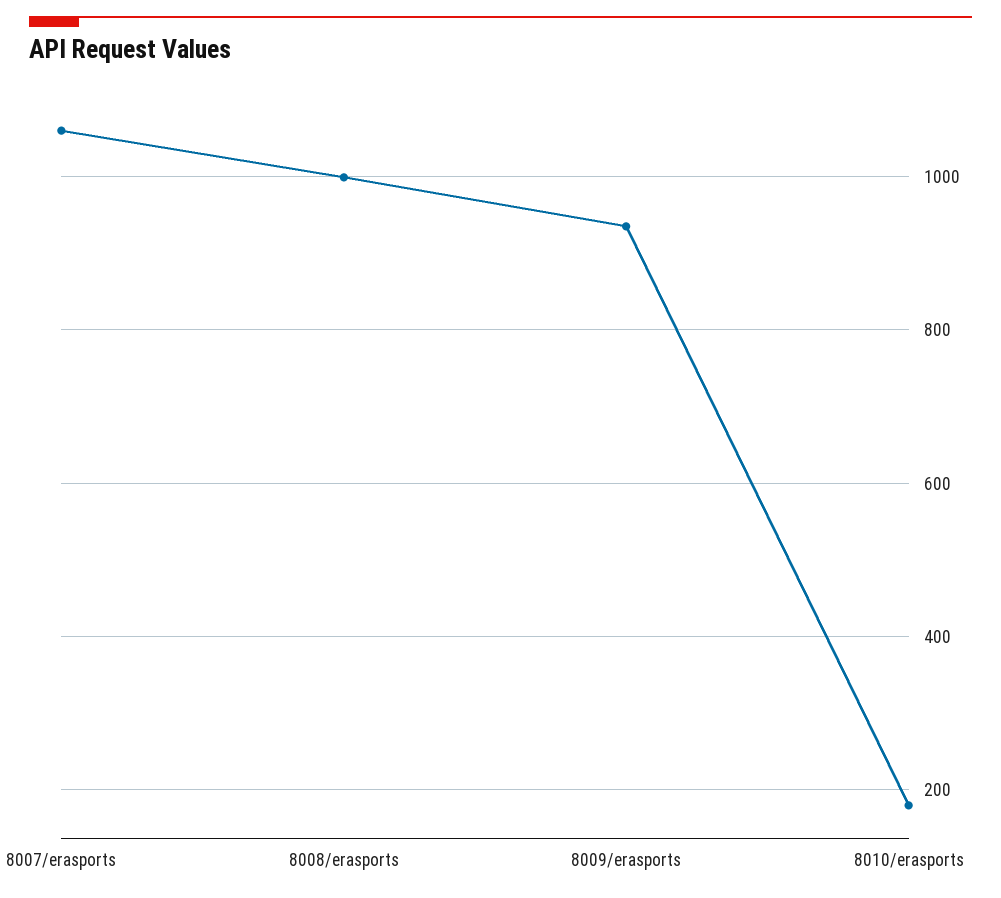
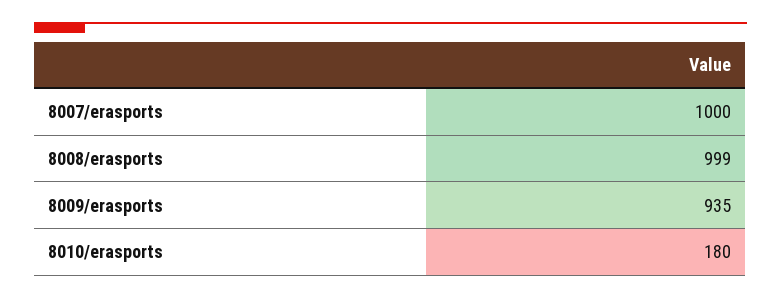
8007/erasports: 1060 -> 1000

